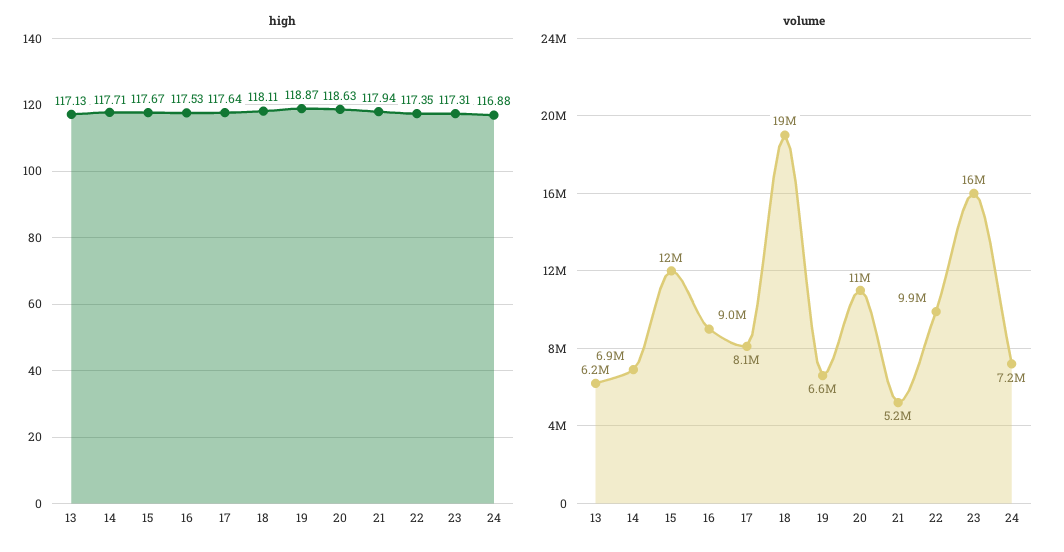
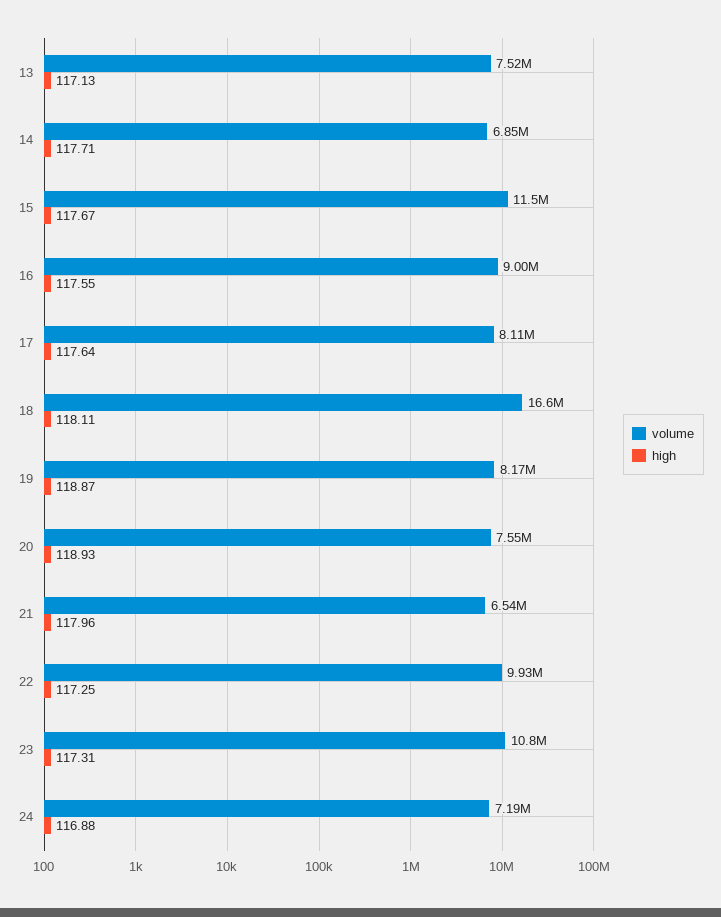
high, 16: 117.53 -> 117.55
high, 20: 118.63 -> 118.93
high, 21: 117.94 -> 117.96
high, 22: 117.35 -> 117.25
volume, 13: 6200000 -> 7520000
volume, 18: 19000000 -> 16600000
volume, 19: 6600000 -> 8170000
volume, 20: 11000000 -> 7550000
volume, 21: 5200000 -> 6540000
volume, 23: 16000000 -> 10800000

